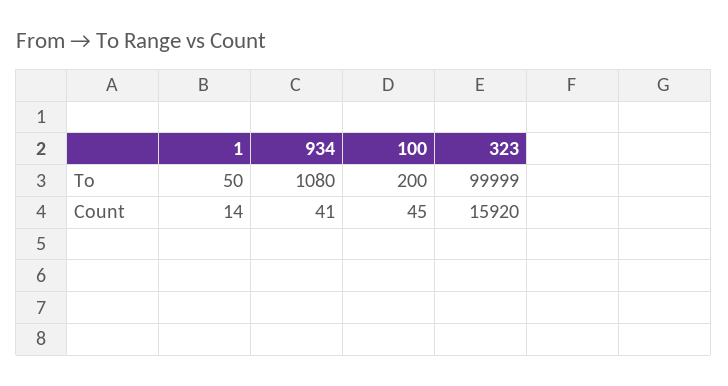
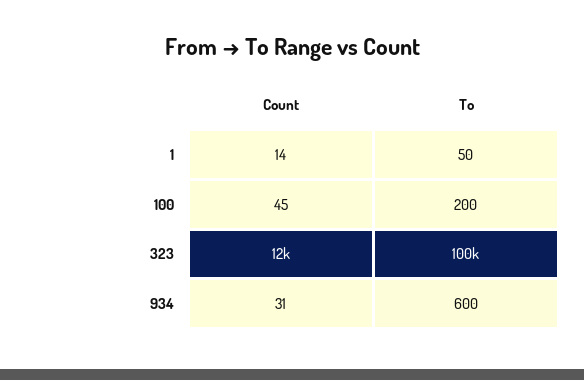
934, To: 1080 -> 600
934, Count: 41 -> 31
323, Count: 15920 -> 12000

